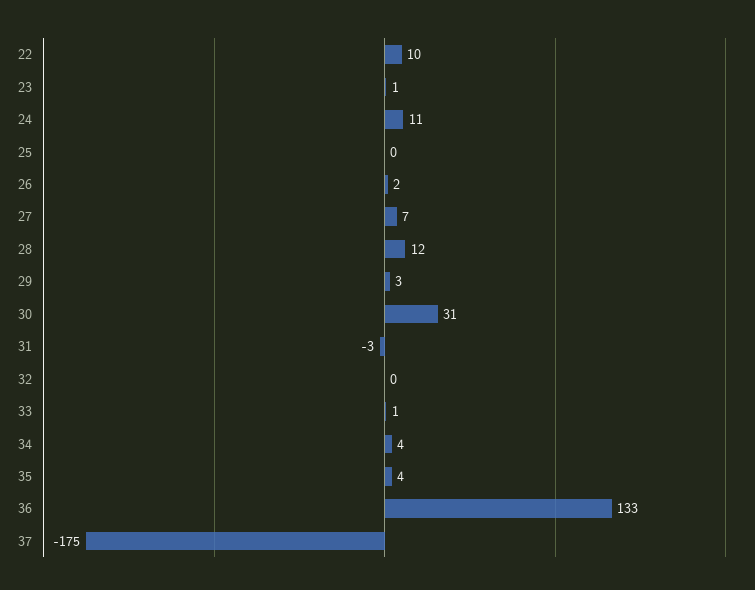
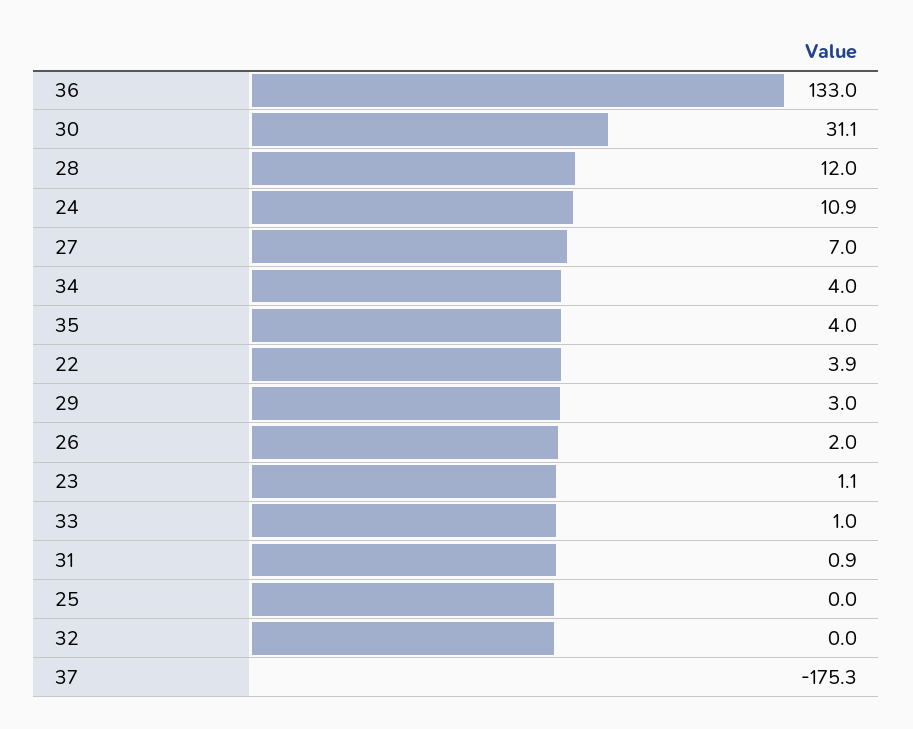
22: 10 -> 3.9
31: -3 -> 0.9

